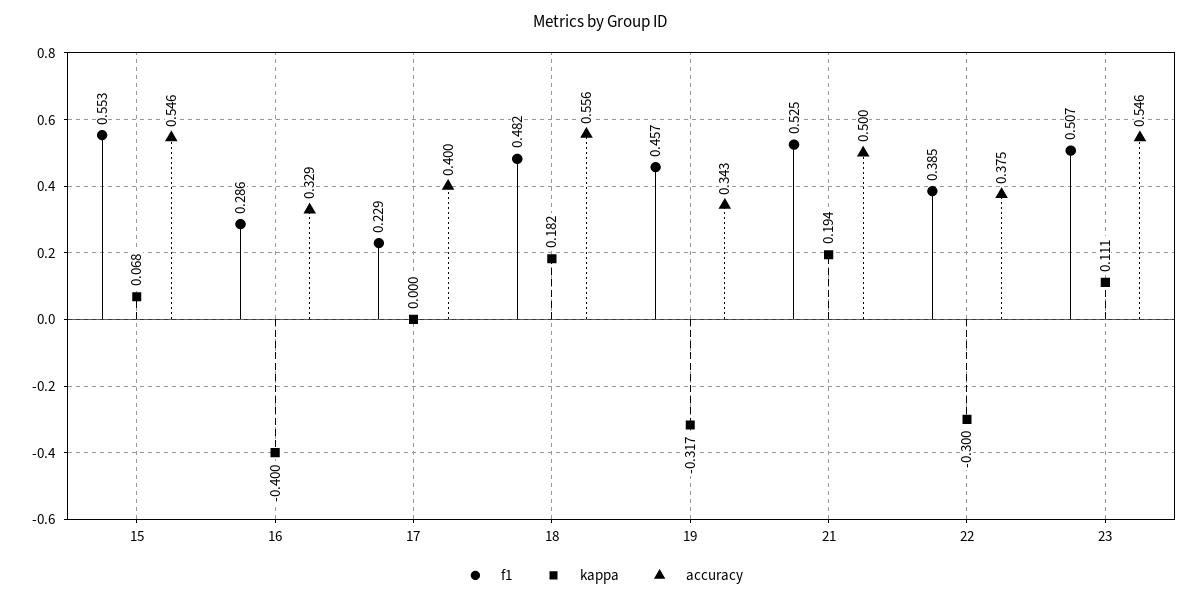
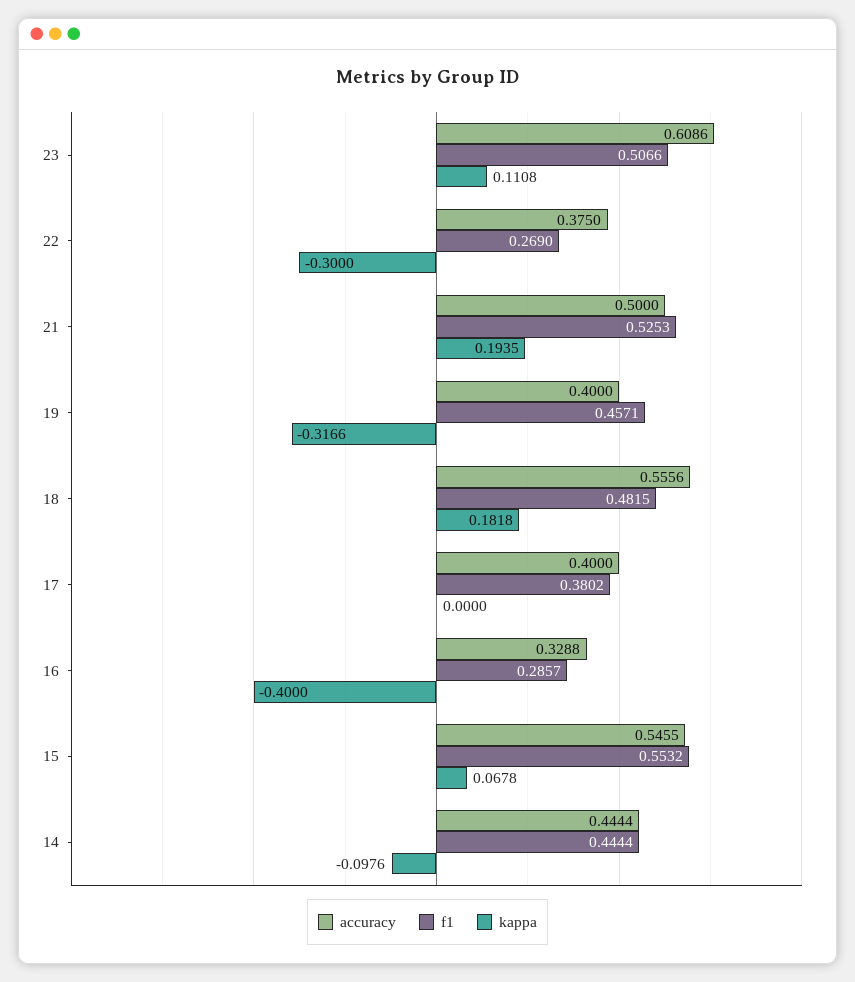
f1, 17: 0.229 -> 0.3802
accuracy, 19: 0.343 -> 0.4
f1, 22: 0.385 -> 0.269
accuracy, 23: 0.546 -> 0.6086
accuracy, 14: none -> 0.4444
f1, 14: none -> 0.4444
kappa, 14: none -> -0.0976

